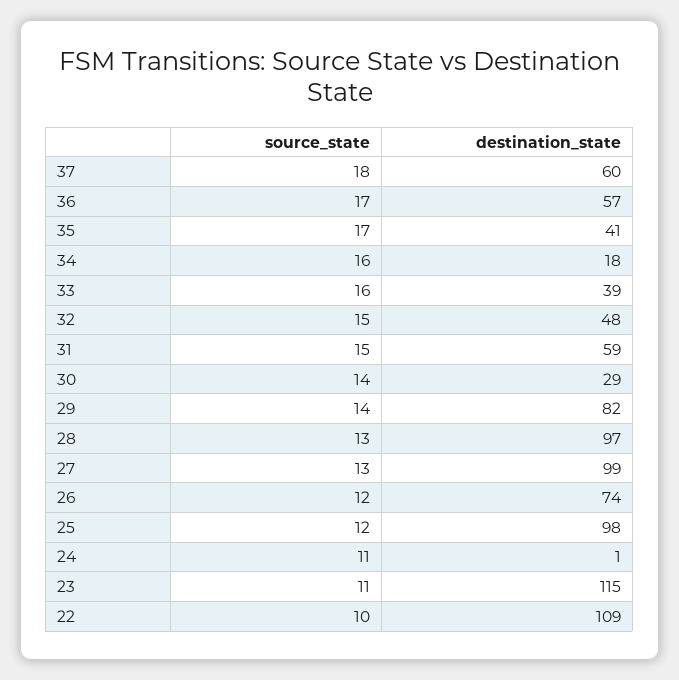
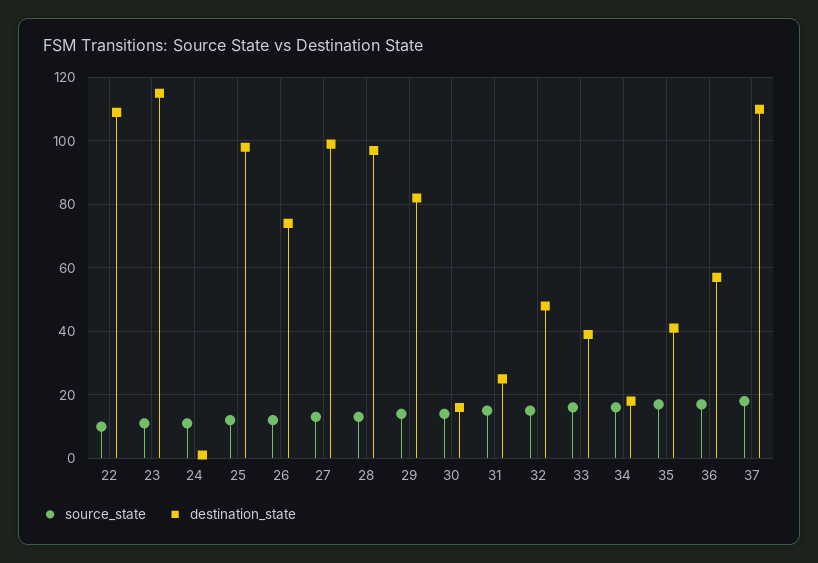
destination_state, 37: 60 -> 110
destination_state, 31: 59 -> 25
destination_state, 30: 29 -> 15

